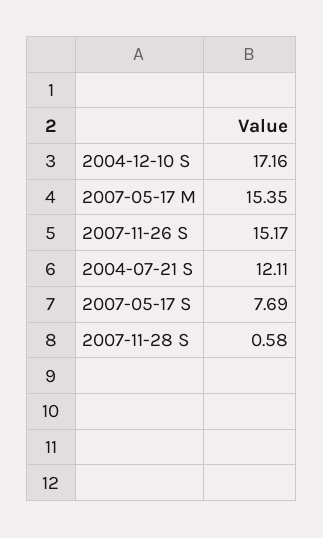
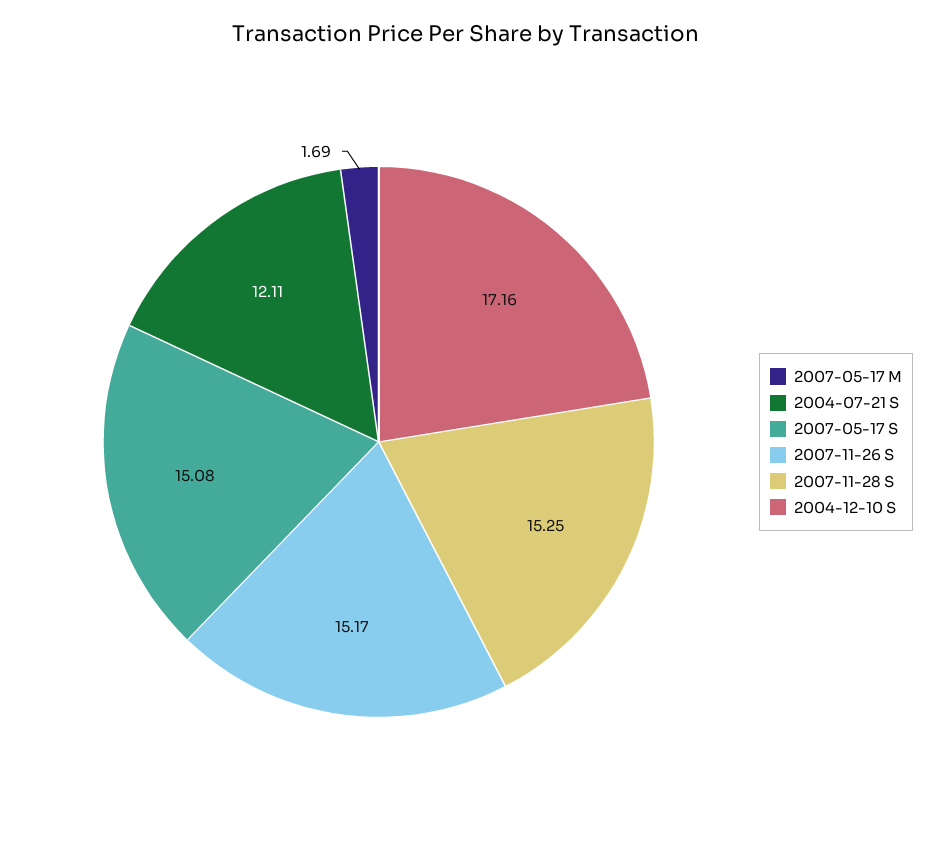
2007-05-17 M: 15.35 -> 1.69
2007-05-17 S: 7.69 -> 15.08
2007-11-28 S: 0.58 -> 15.25

